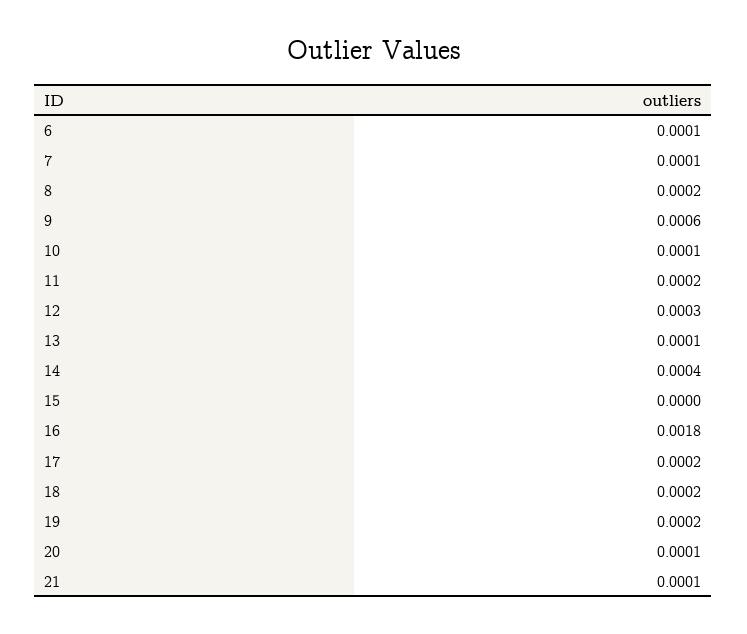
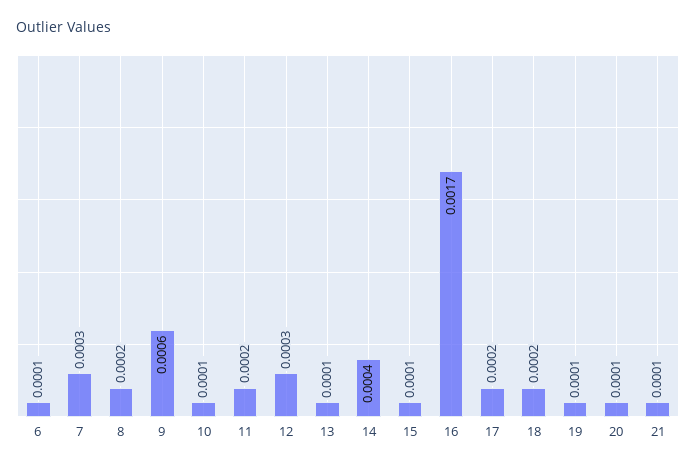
7: 0.0001 -> 0.0003
15: 0 -> 0.0001
16: 0.0018 -> 0.0017
19: 0.0002 -> 0.0001

